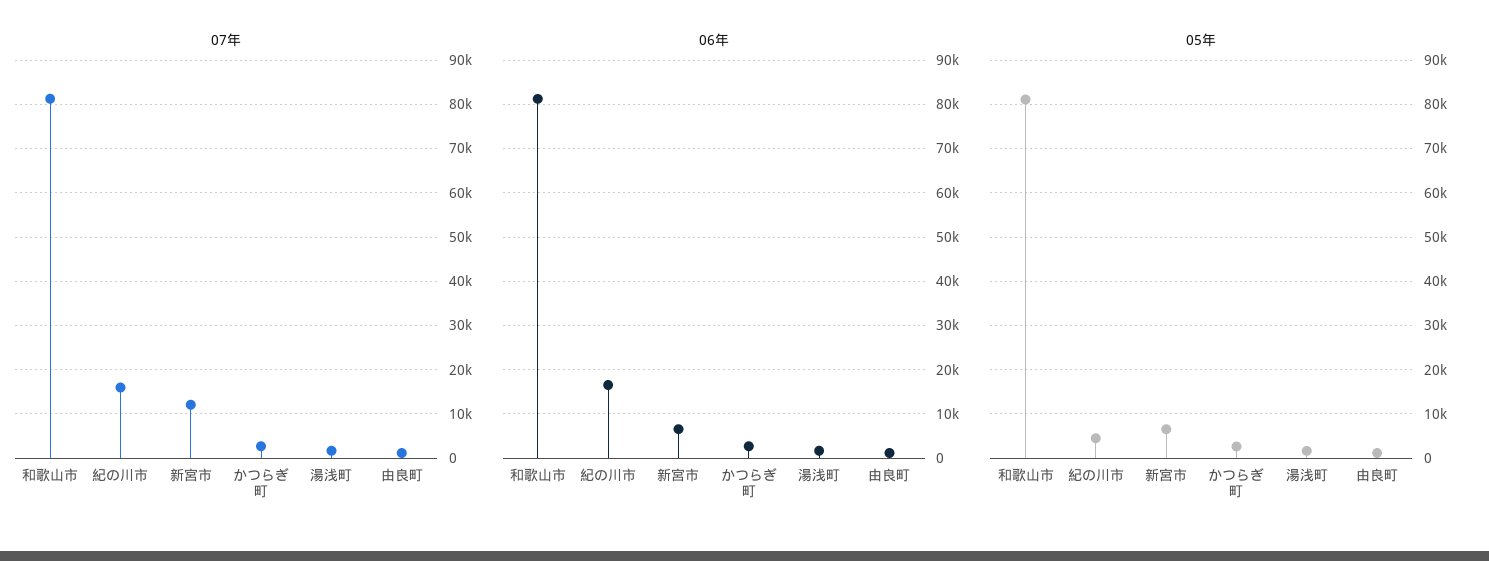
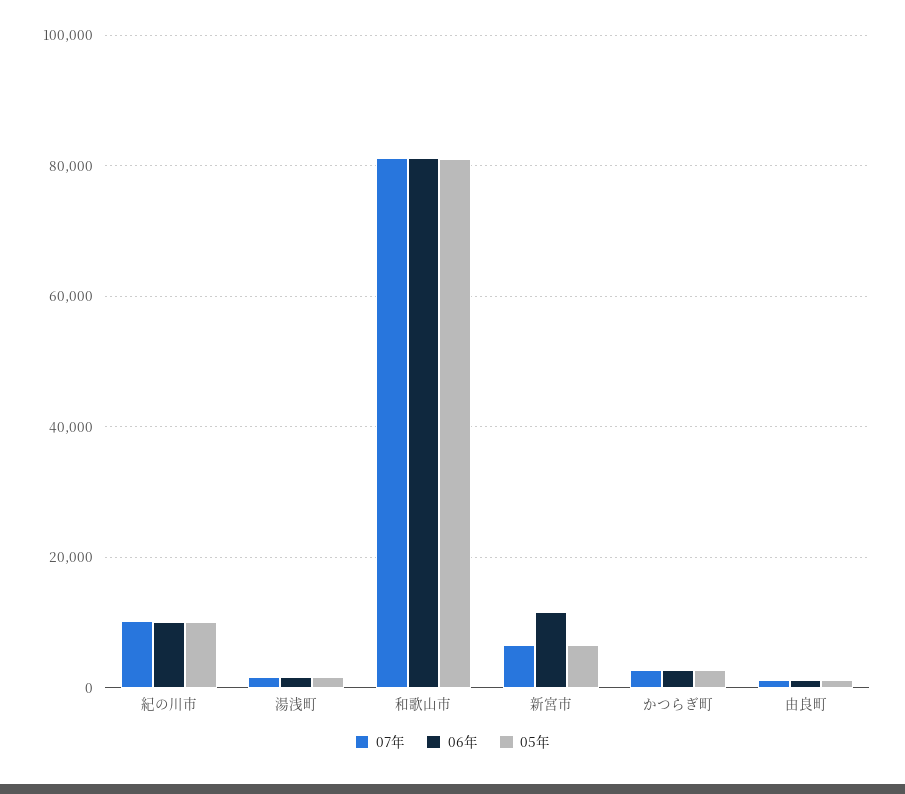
07年, 紀の川市: 16000 -> 10000
07年, 新宮市: 12000 -> 6000
06年, 紀の川市: 16000 -> 10000
06年, 新宮市: 6000 -> 12000
05年, 紀の川市: 4000 -> 10000

